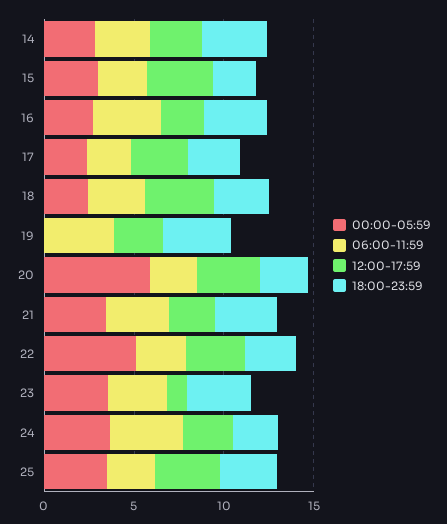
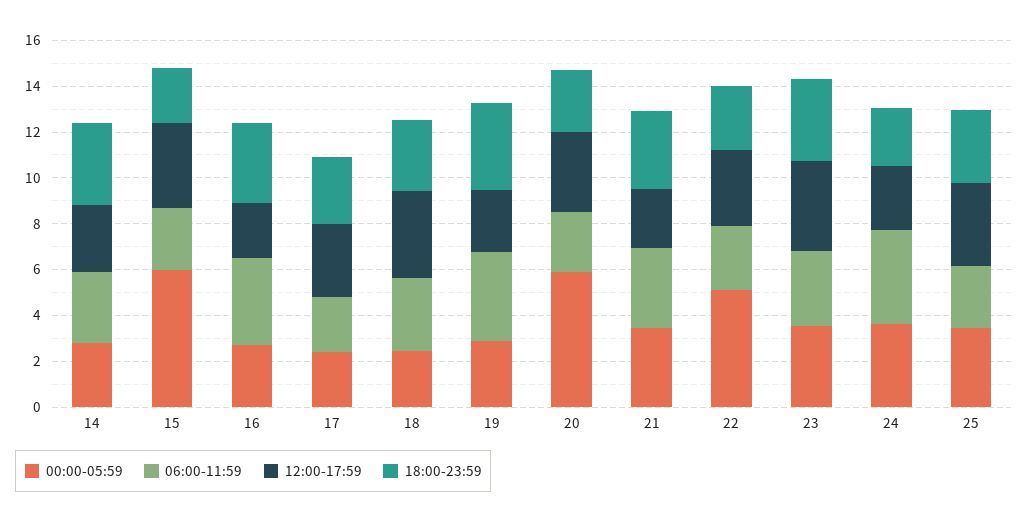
00:00-05:59, 15: 3 -> 6
00:00-05:59, 19: 0 -> 3
12:00-17:59, 23: 1 -> 4

